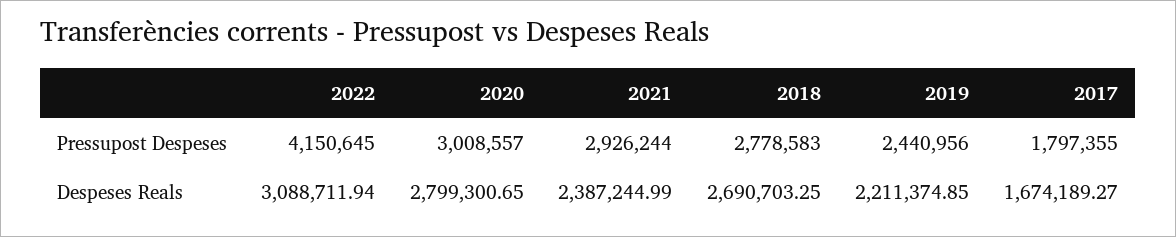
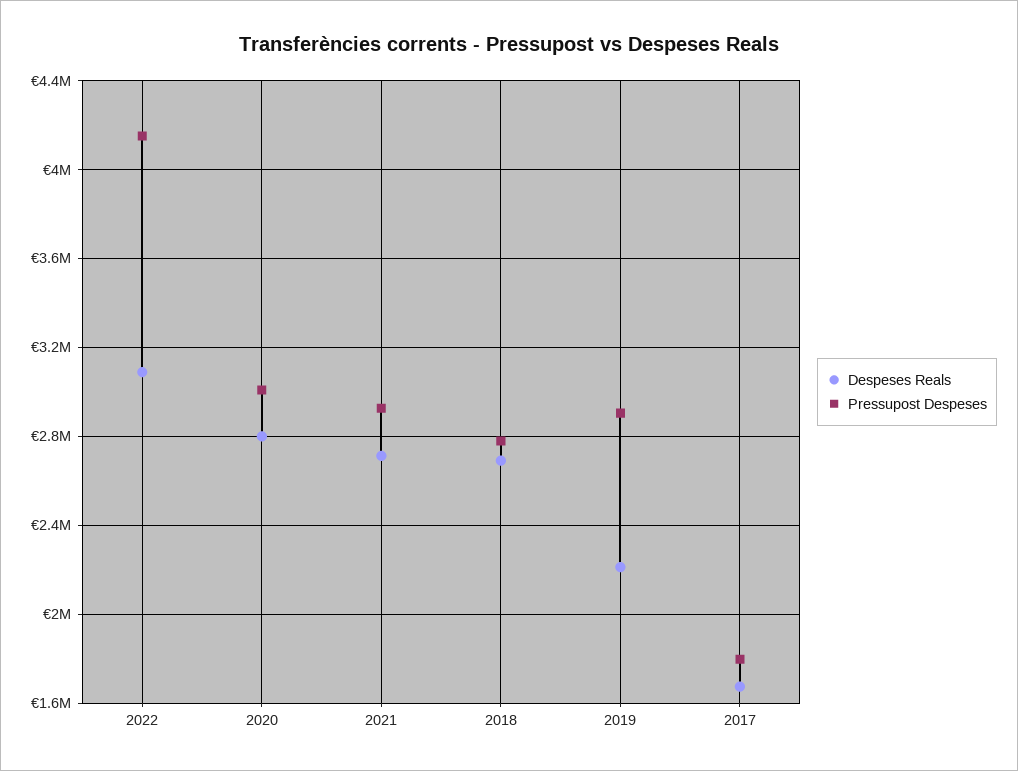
Pressupost Despeses, 2019: 2440956 -> 2900000
Despeses Reals, 2021: 2387244.99 -> 2700000

